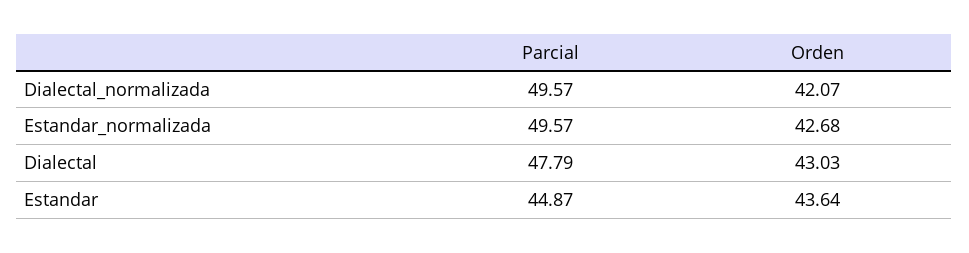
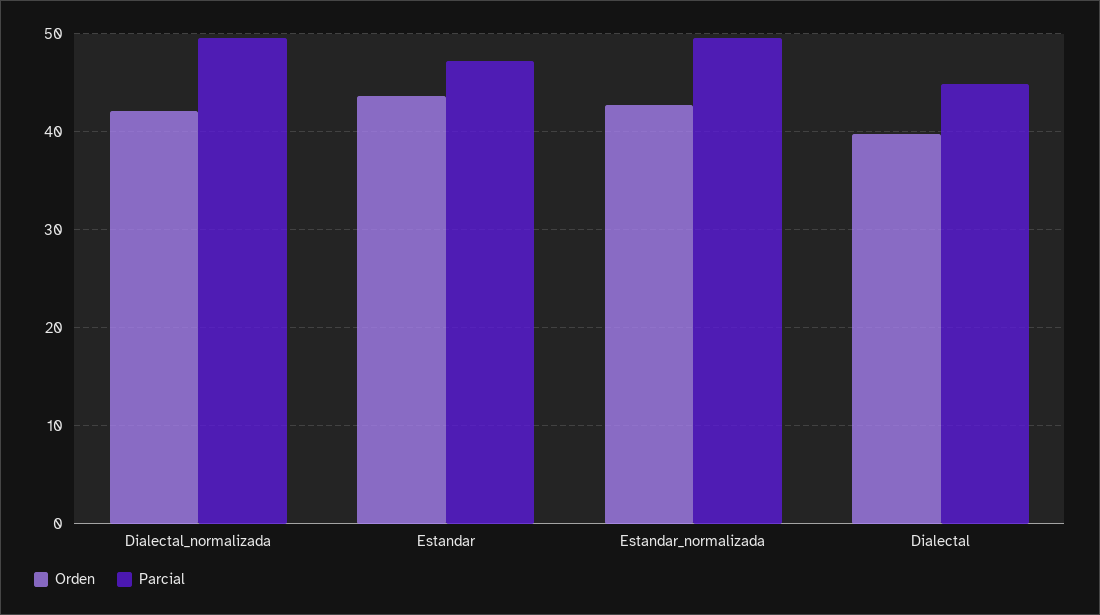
Parcial, Dialectal: 47.79 -> 45
Orden, Dialectal: 43.03 -> 40
Parcial, Estandar: 44.87 -> 47

